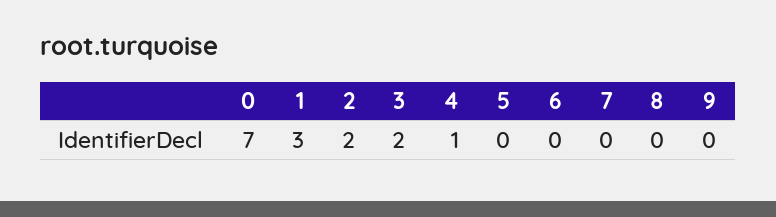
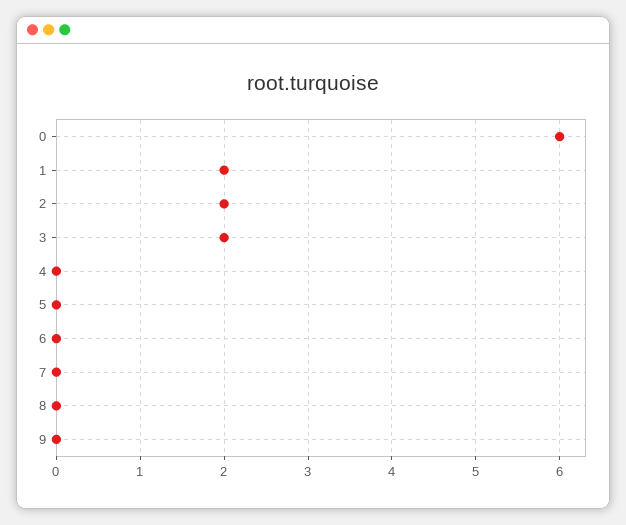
0: 7 -> 6
1: 3 -> 2
4: 1 -> 0

